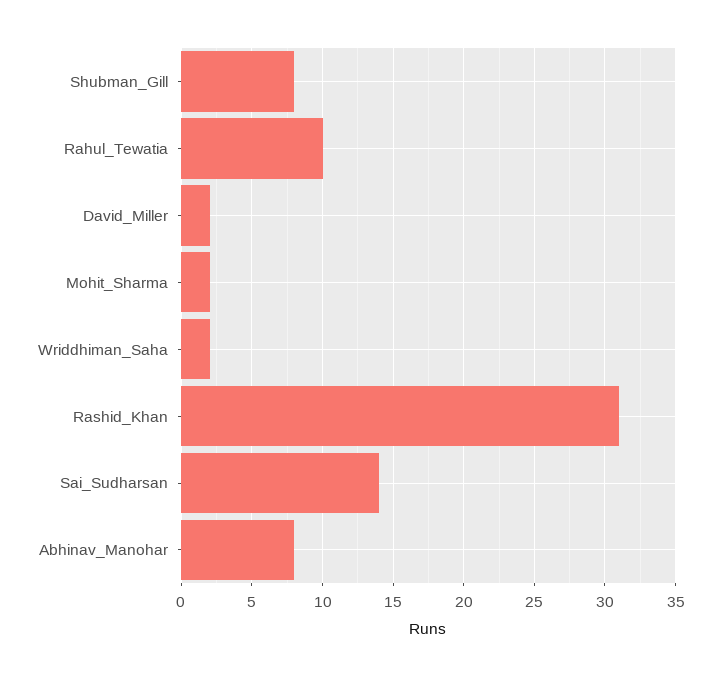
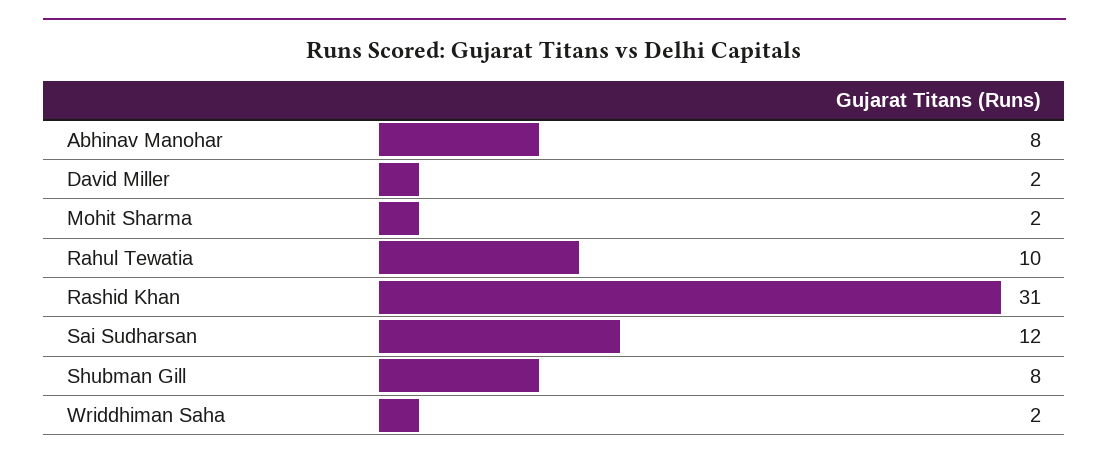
Sai_Sudharsan: 14 -> 12

